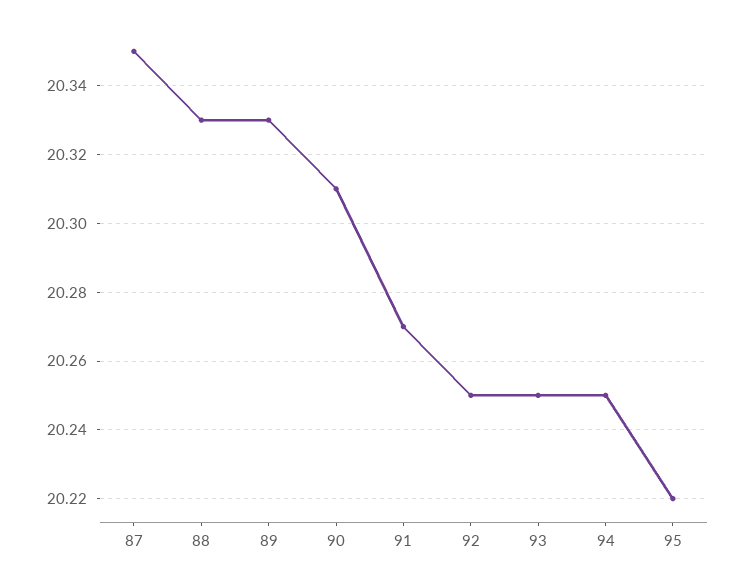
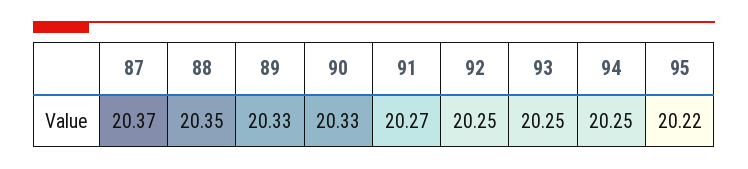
87: 20.35 -> 20.37
88: 20.33 -> 20.35
90: 20.31 -> 20.33

